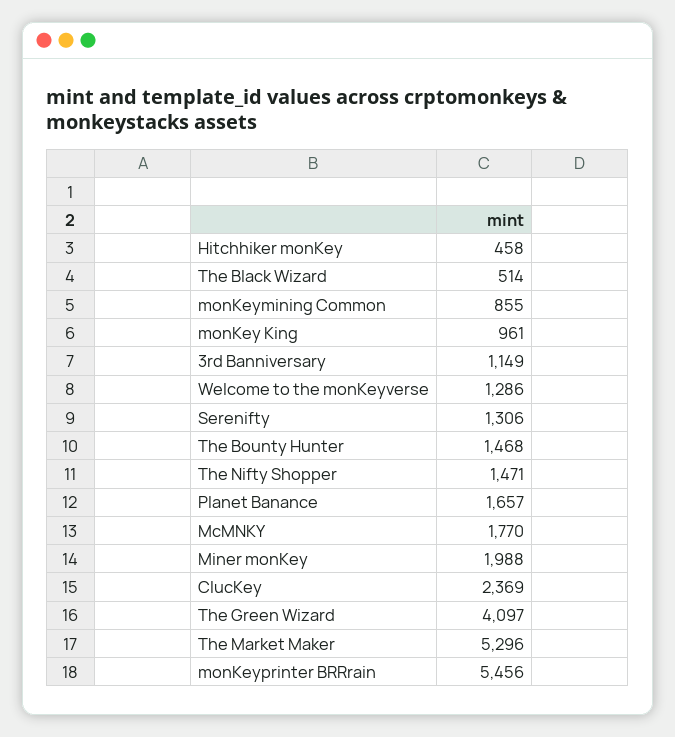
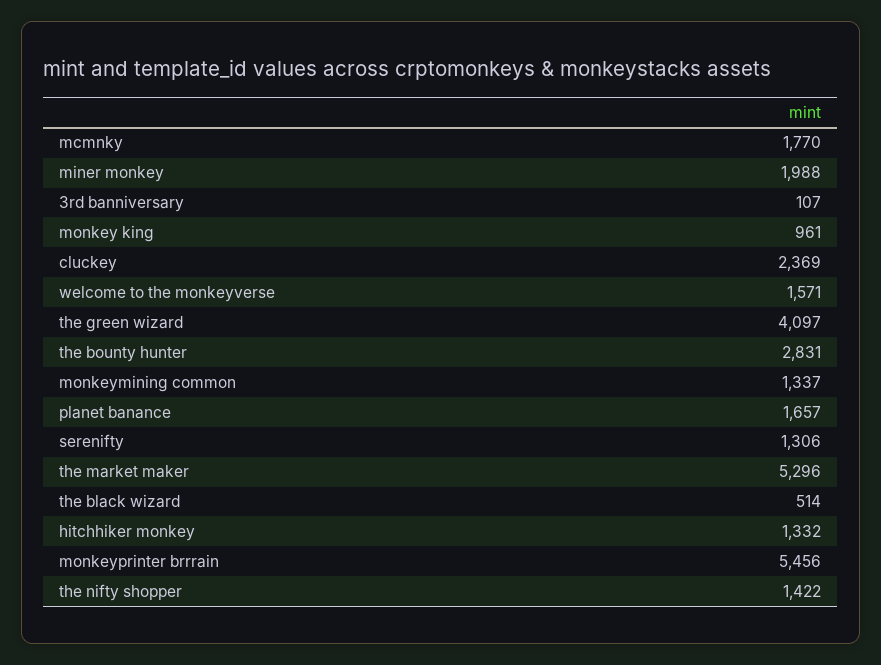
Hitchhiker monKey: 458 -> 1332
monKeymining Common: 855 -> 1337
3rd Banniversary: 1149 -> 107
Welcome to the monKeyverse: 1286 -> 1571
The Bounty Hunter: 1468 -> 2831
The Nifty Shopper: 1471 -> 1422

